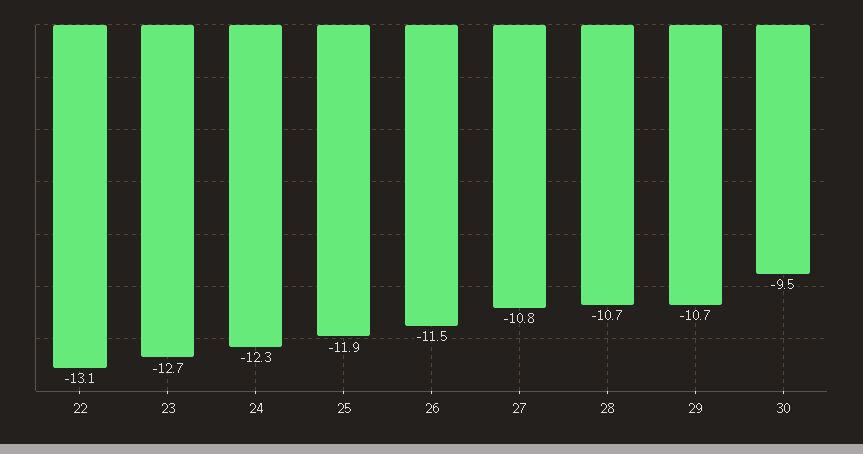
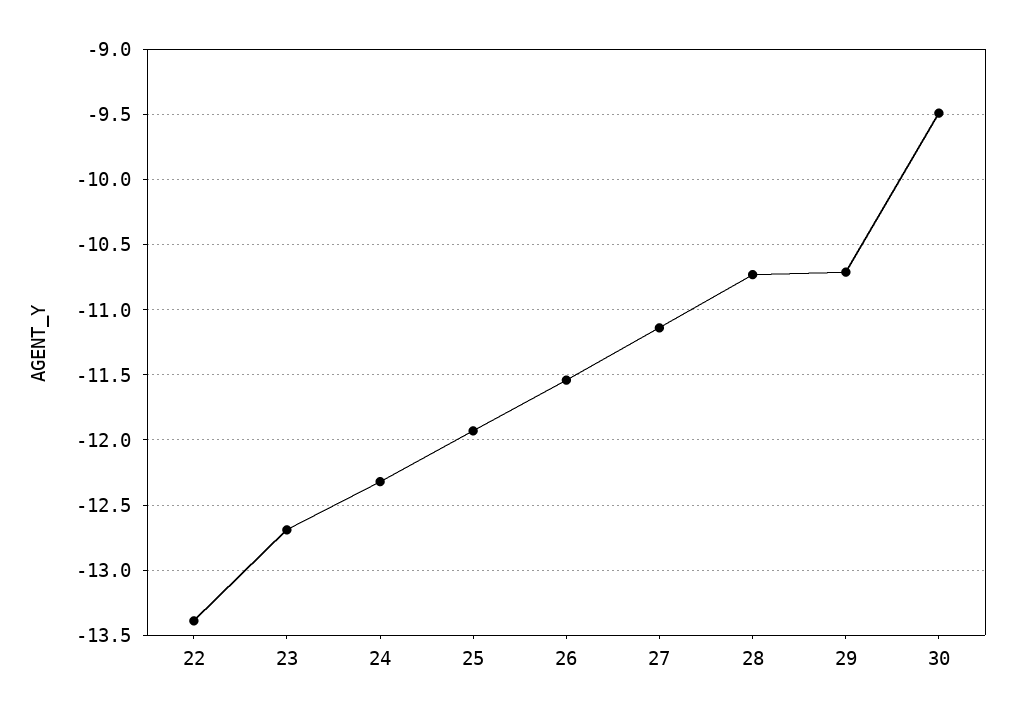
22: -13.1 -> -13.4
27: -10.8 -> -11.15

